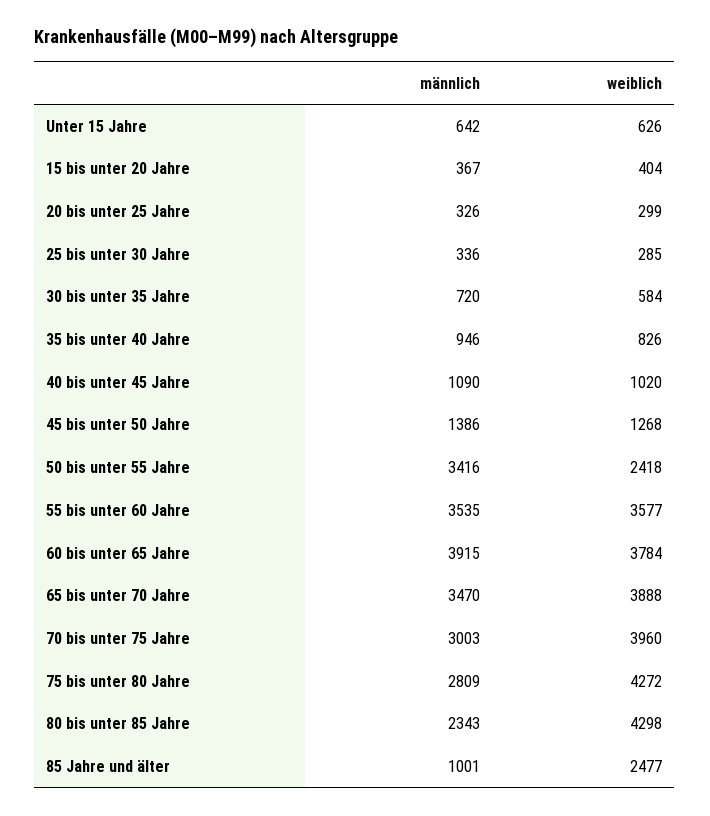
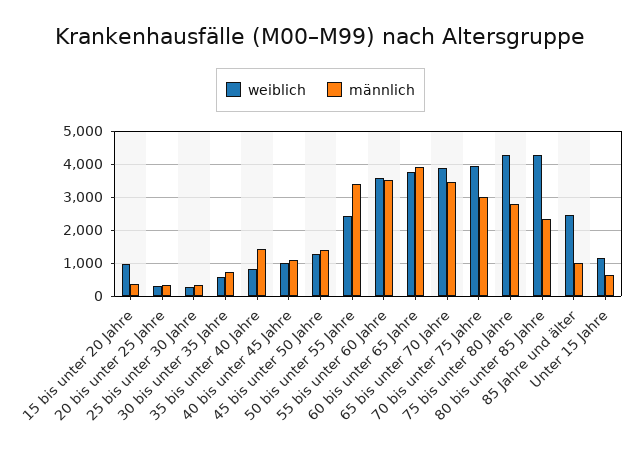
weiblich, Unter 15 Jahre: 626 -> 1200
weiblich, 15 bis unter 20 Jahre: 404 -> 1000
männlich, 35 bis unter 40 Jahre: 946 -> 1400

